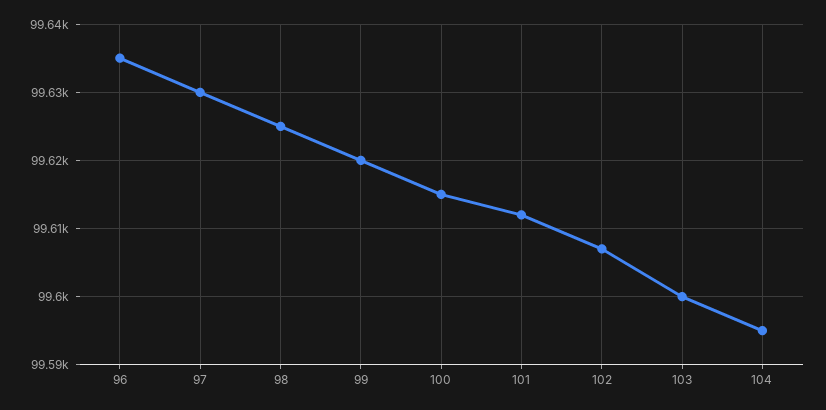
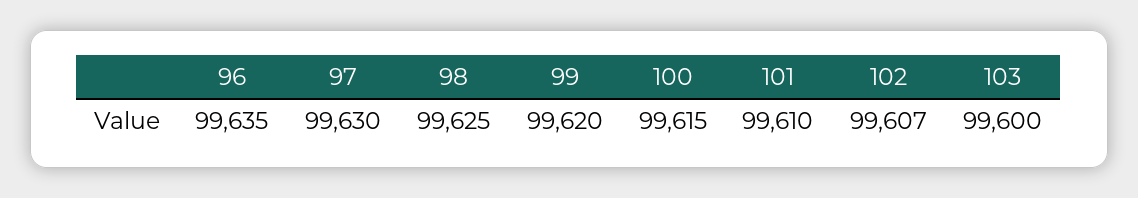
101: 99612 -> 99610
104: 99595 -> none

